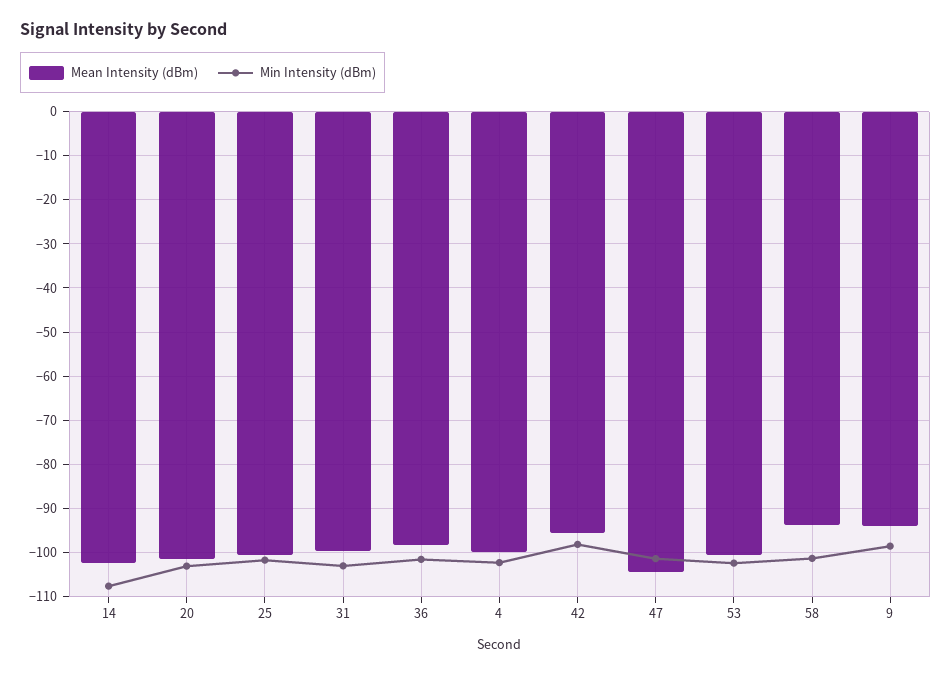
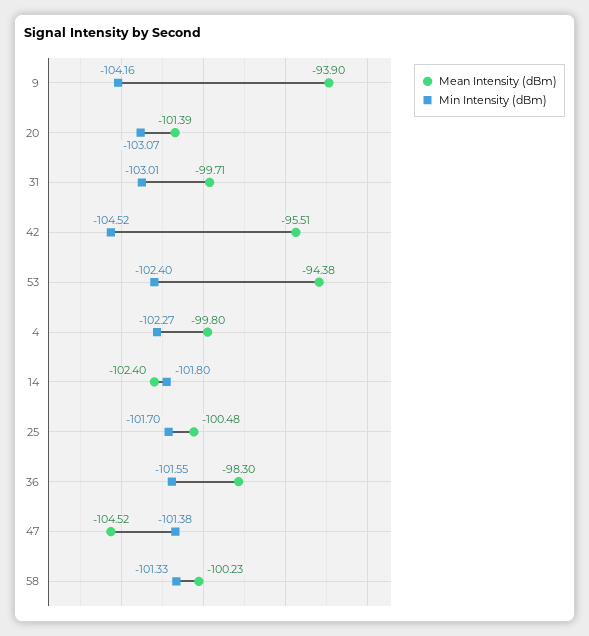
Min Intensity (dBm), 14: -108 -> -101.8
Min Intensity (dBm), 42: -98 -> -104.52
Mean Intensity (dBm), 53: -100 -> -94.38
Mean Intensity (dBm), 58: -94 -> -100.23
Min Intensity (dBm), 9: -98 -> -104.16

